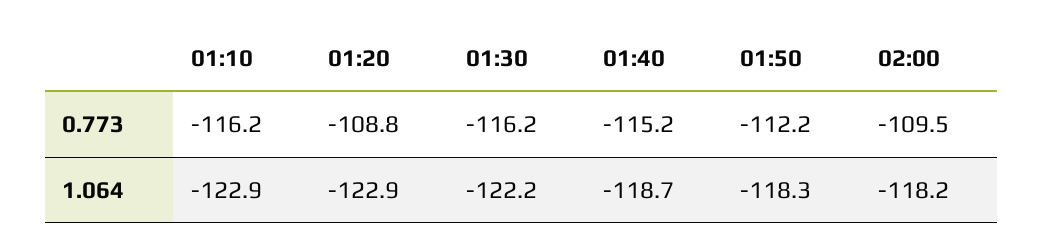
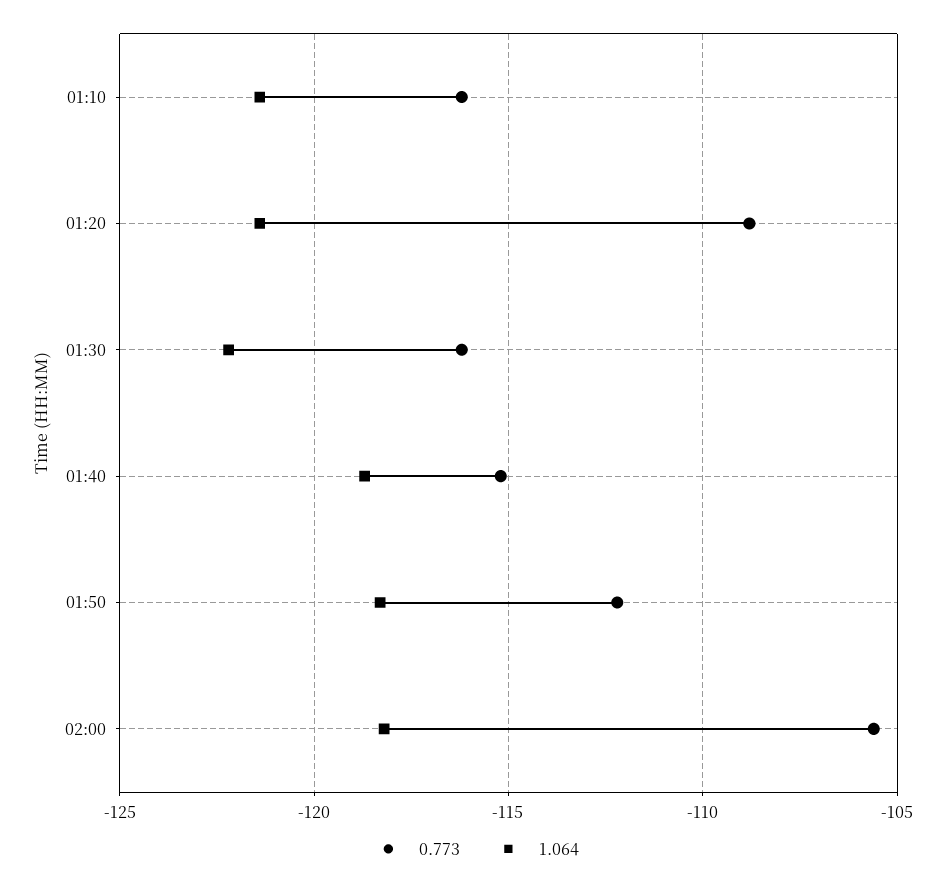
0.773, 02:00: -109.5 -> -105.5
1.064, 01:10: -122.9 -> -121.5
1.064, 01:20: -122.9 -> -121.5

